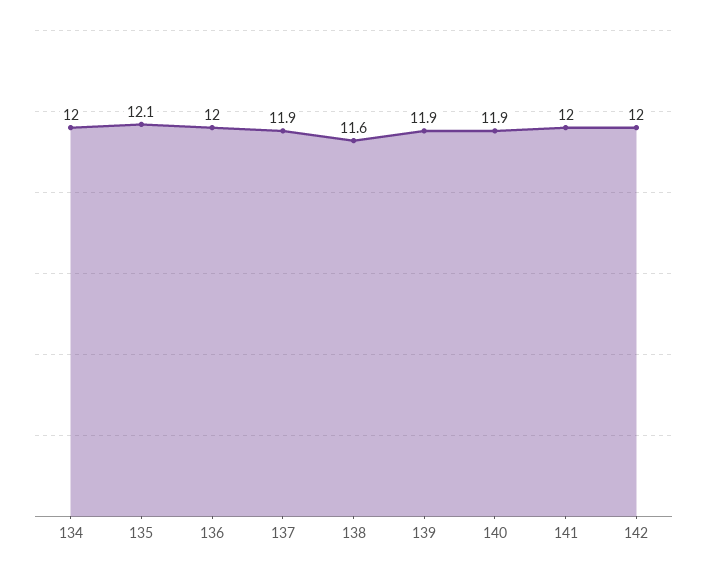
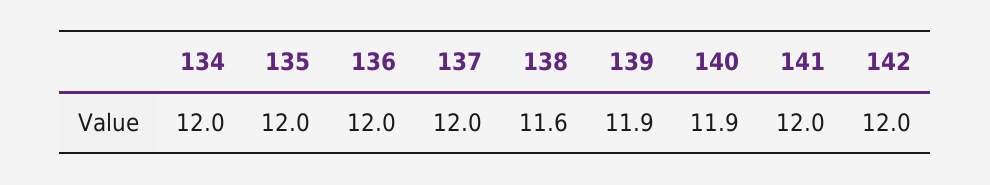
135: 12.1 -> 12
137: 11.9 -> 12

